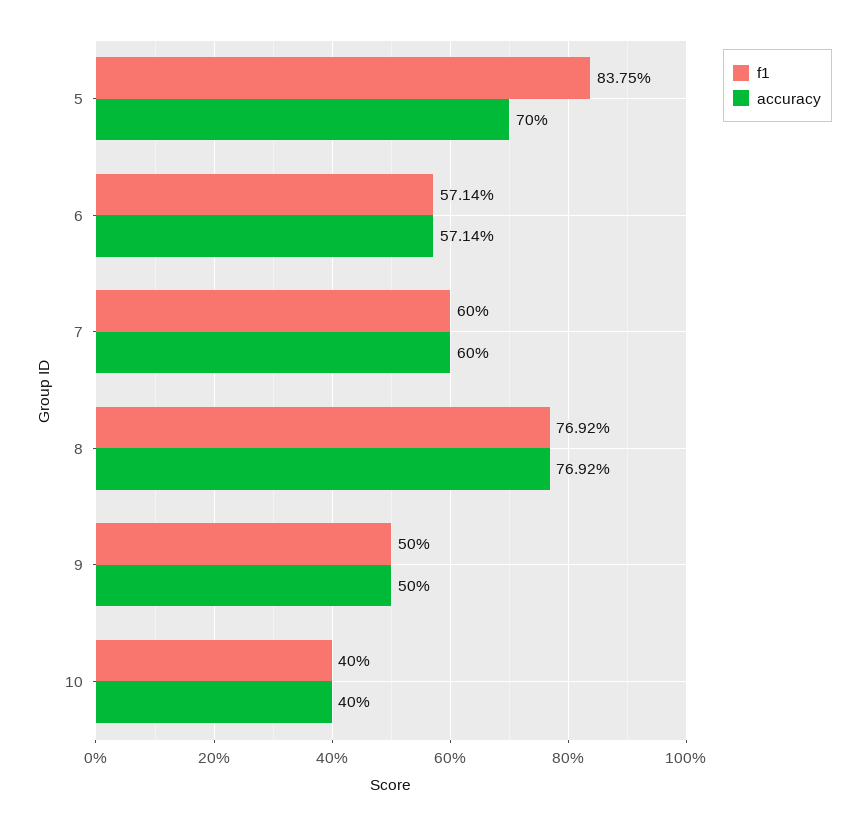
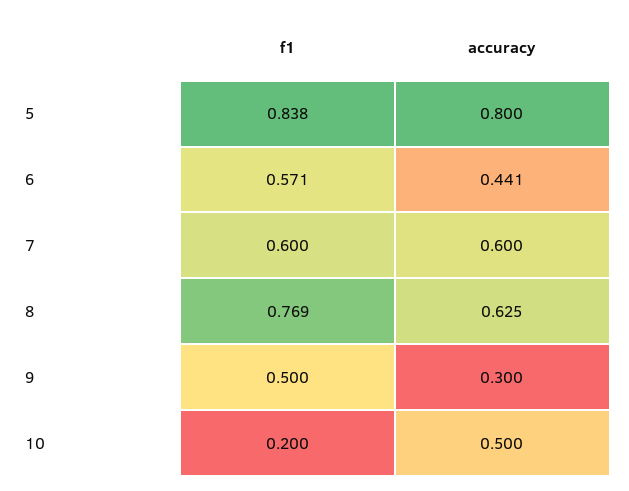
accuracy, 5: 0.7 -> 0.8
accuracy, 6: 0.5714 -> 0.441
accuracy, 8: 0.7692 -> 0.625
accuracy, 9: 0.5 -> 0.3
f1, 10: 0.4 -> 0.2
accuracy, 10: 0.4 -> 0.5

